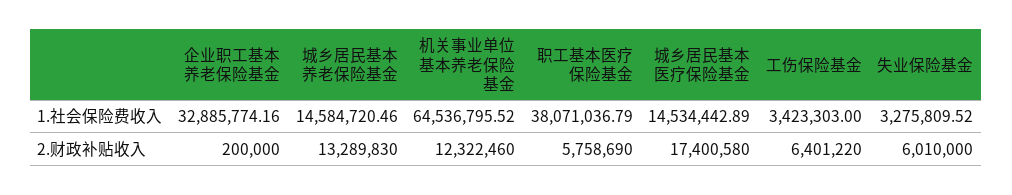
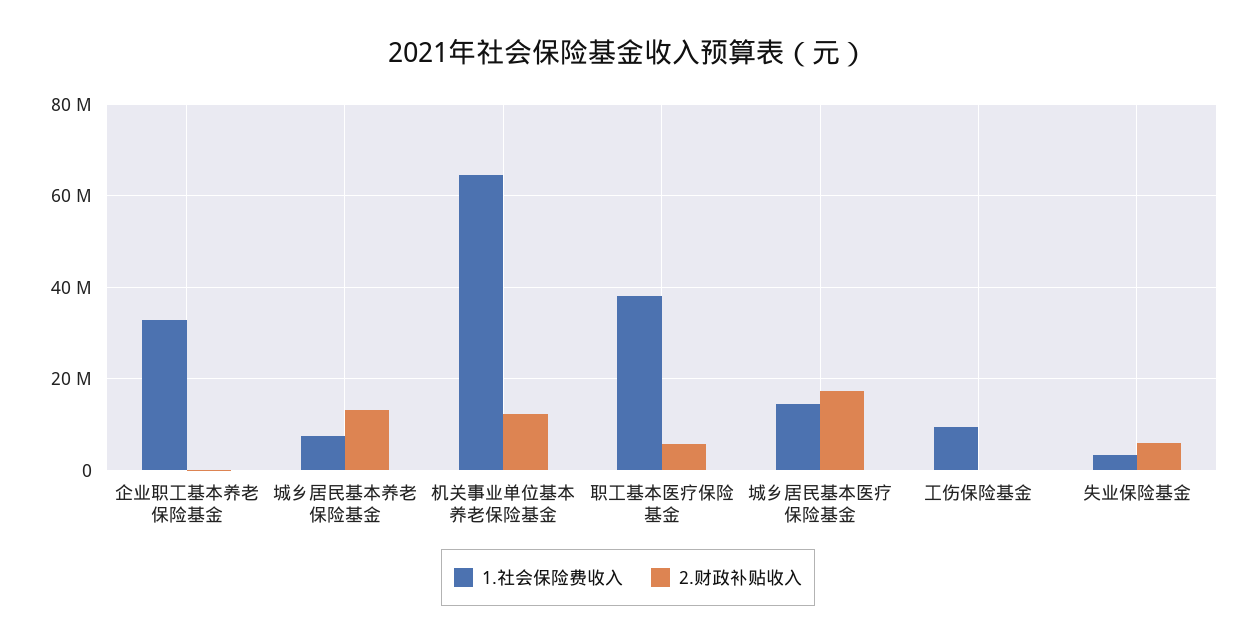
1.社会保险费收入, 城乡居民基本养老保险基金: 14584720.46 -> 8000000
1.社会保险费收入, 工伤保险基金: 3423303 -> 10000000
2.财政补贴收入, 工伤保险基金: 6401220 -> 0

